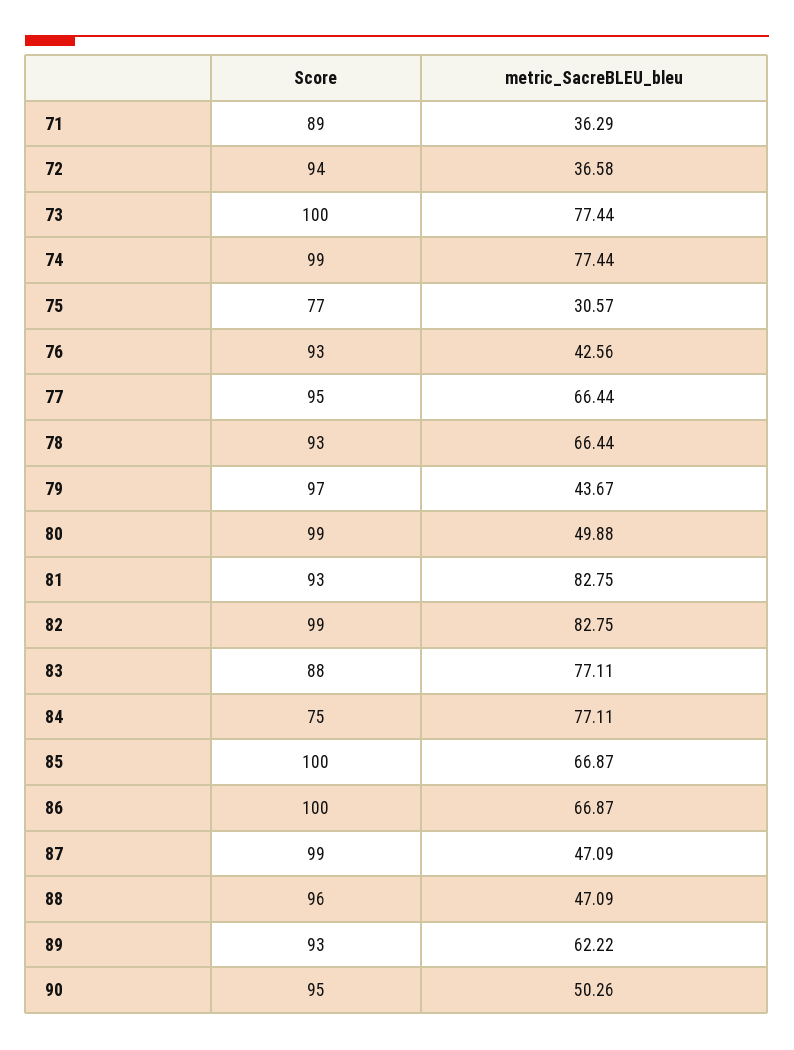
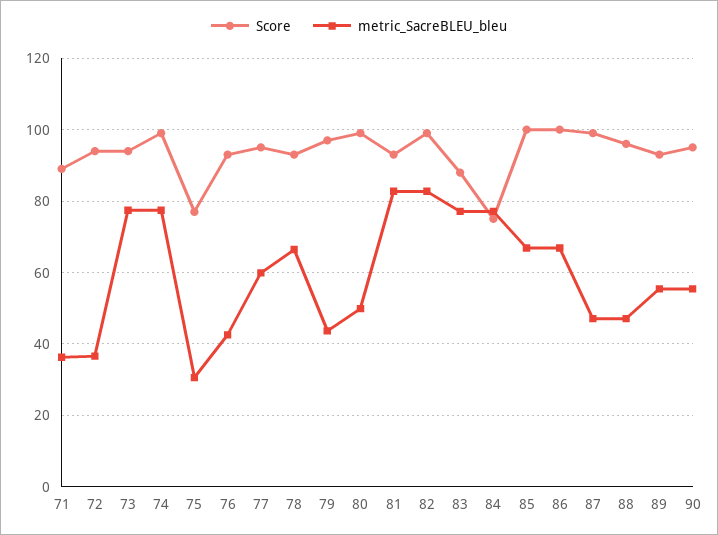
Score, 73: 100 -> 94
metric_SacreBLEU_bleu, 77: 66.44 -> 60
metric_SacreBLEU_bleu, 89: 62.22 -> 56
metric_SacreBLEU_bleu, 90: 50.26 -> 56

